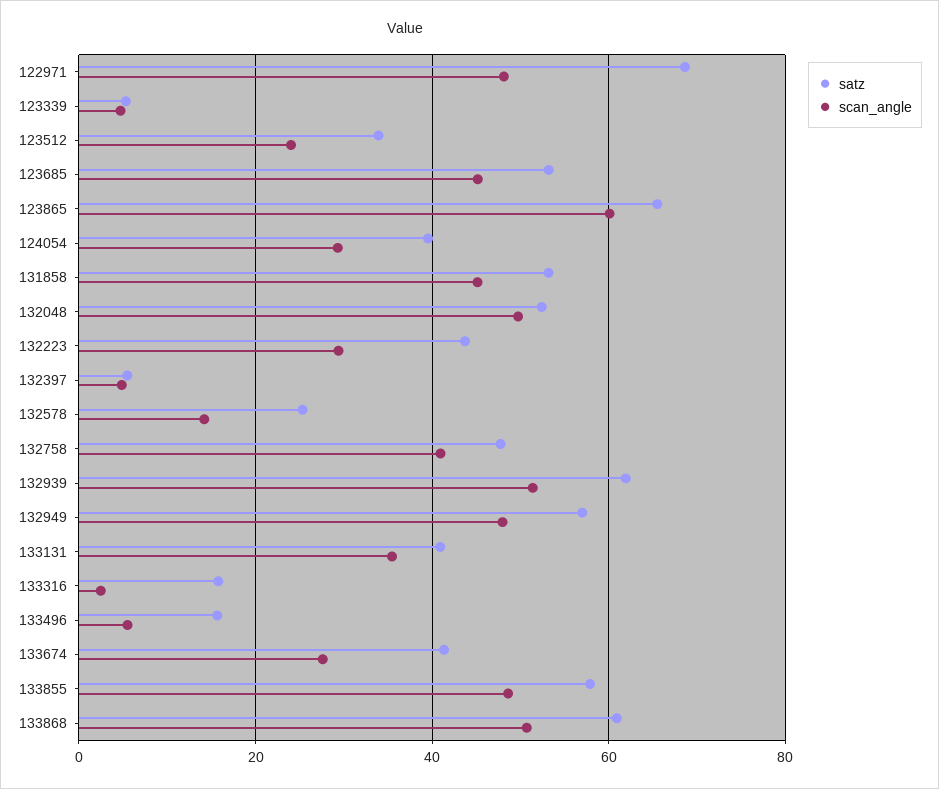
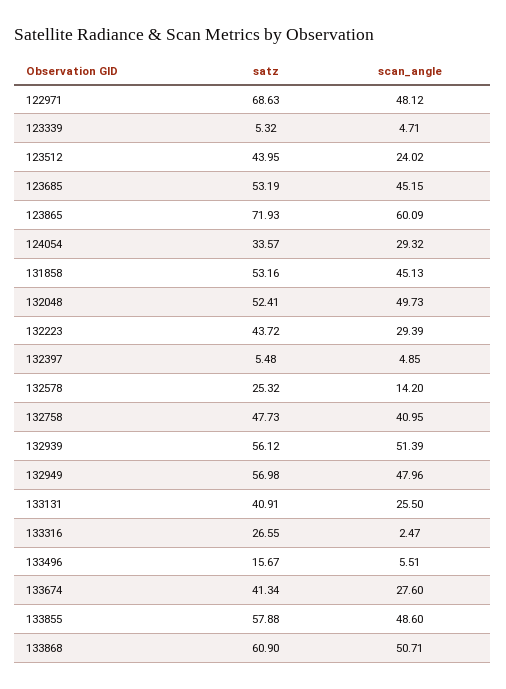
satz, 123512: 34 -> 43.95
satz, 123865: 66 -> 71.93
satz, 124054: 40 -> 33.57
satz, 132939: 62 -> 56.12
scan_angle, 133131: 36 -> 25.5
satz, 133316: 16 -> 26.55

